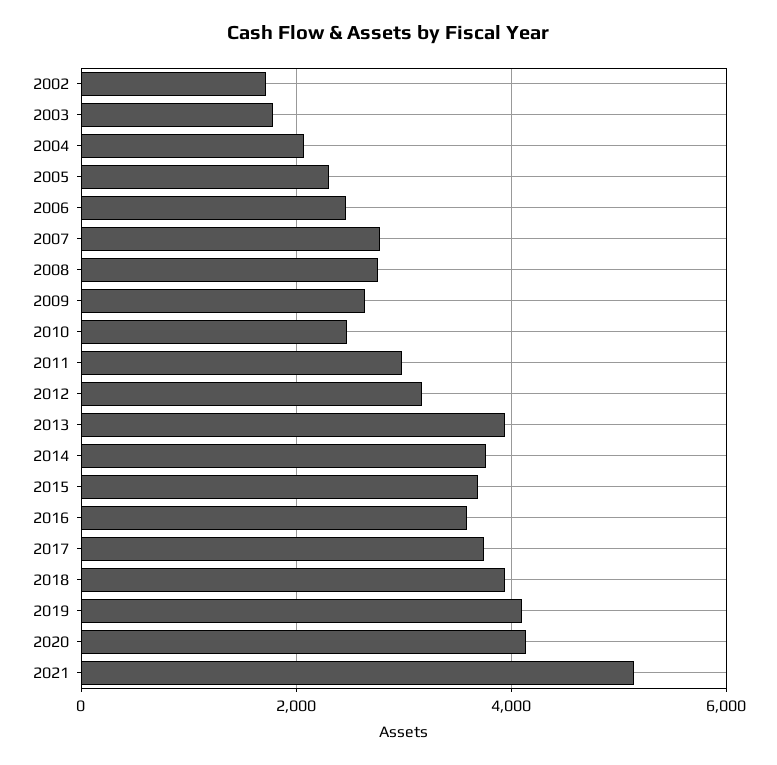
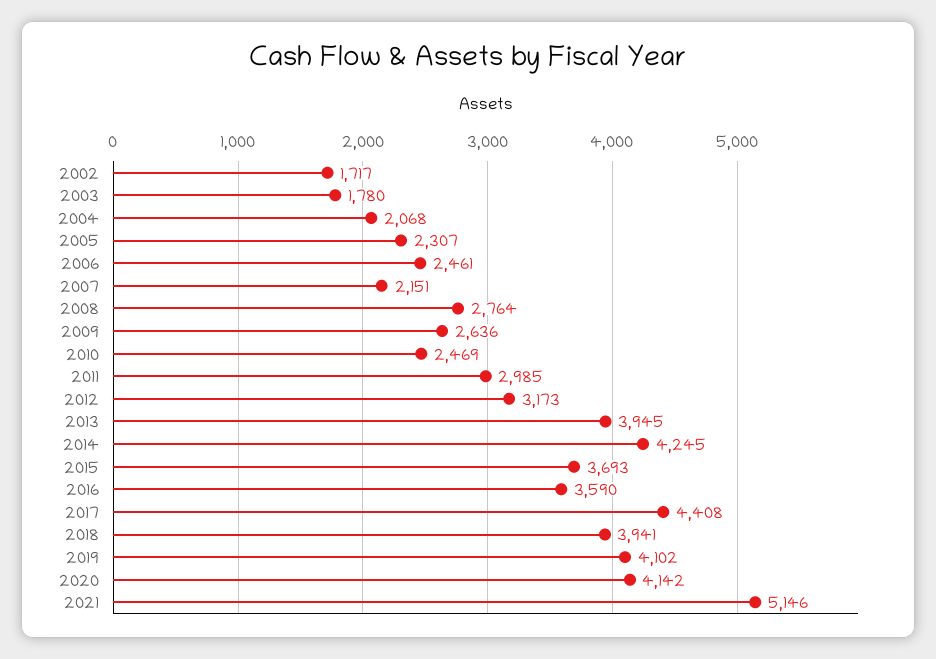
2007: 2800 -> 2151
2014: 3800 -> 4245
2017: 3800 -> 4408

